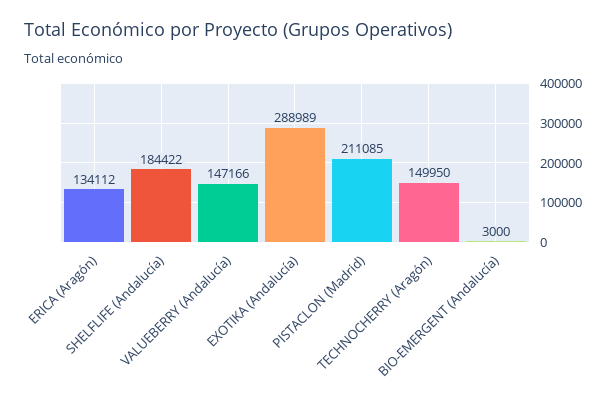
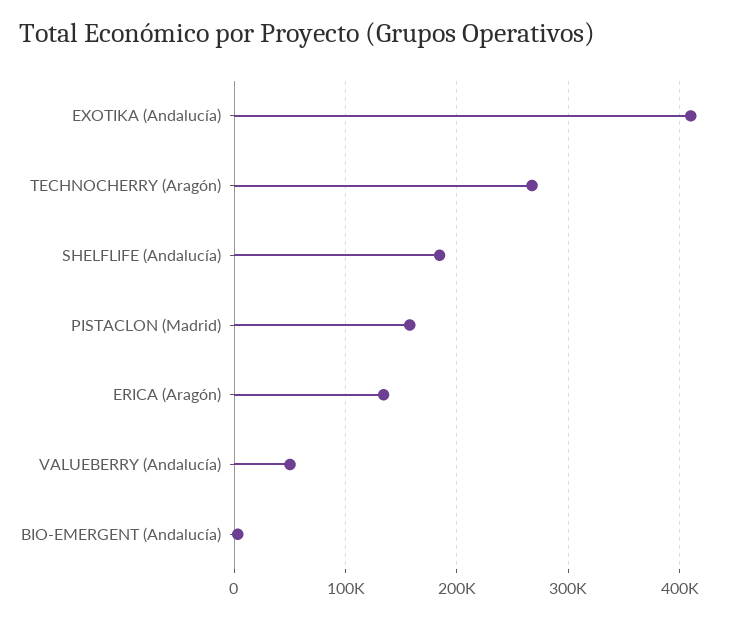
VALUEBERRY (Andalucía): 147166 -> 50000
EXOTIKA (Andalucía): 288989 -> 410000
PISTACLON (Madrid): 211085 -> 160000
TECHNOCHERRY (Aragón): 149950 -> 270000

